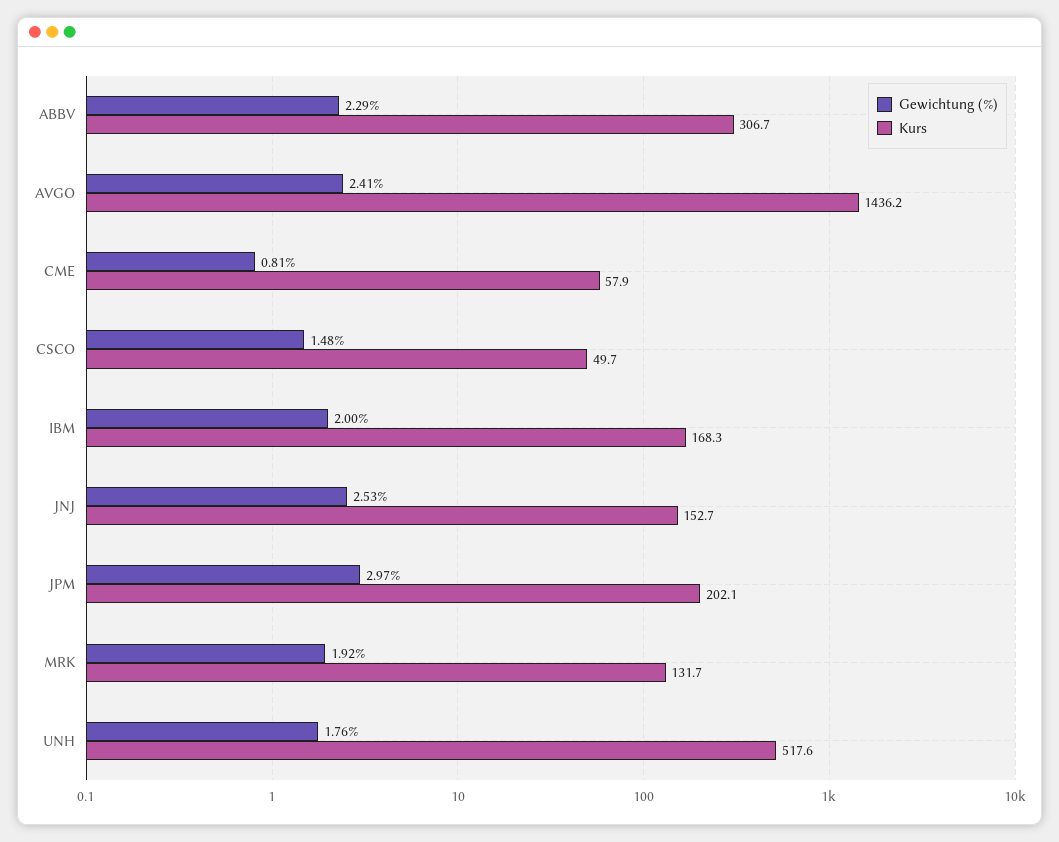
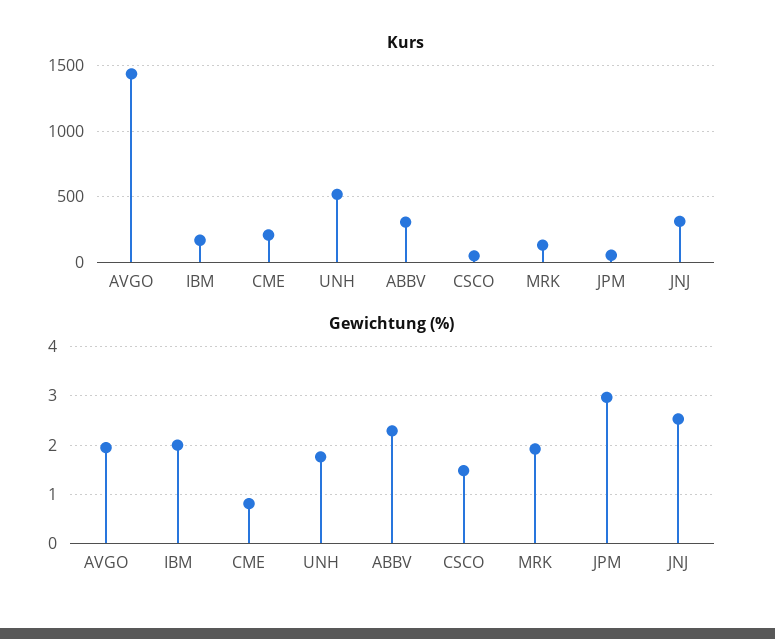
Gewichtung (%), AVGO: 2.41 -> 2
Kurs, CME: 57.9 -> 200
Kurs, JNJ: 152.7 -> 300
Kurs, JPM: 202.1 -> 50

